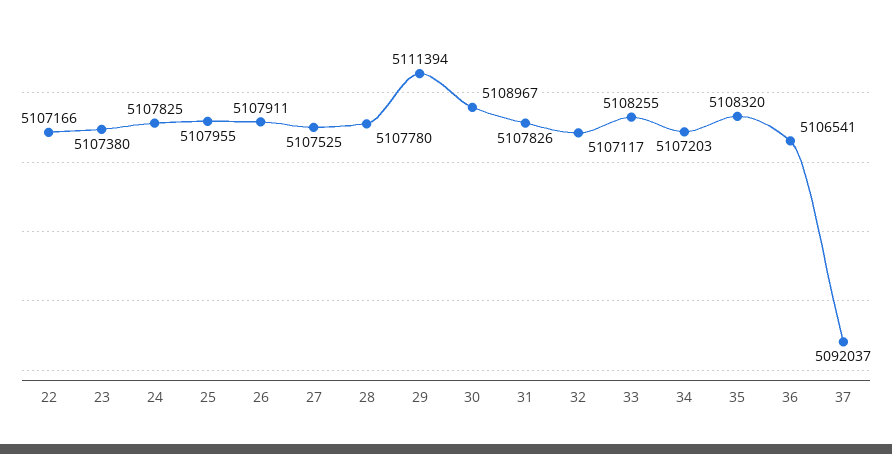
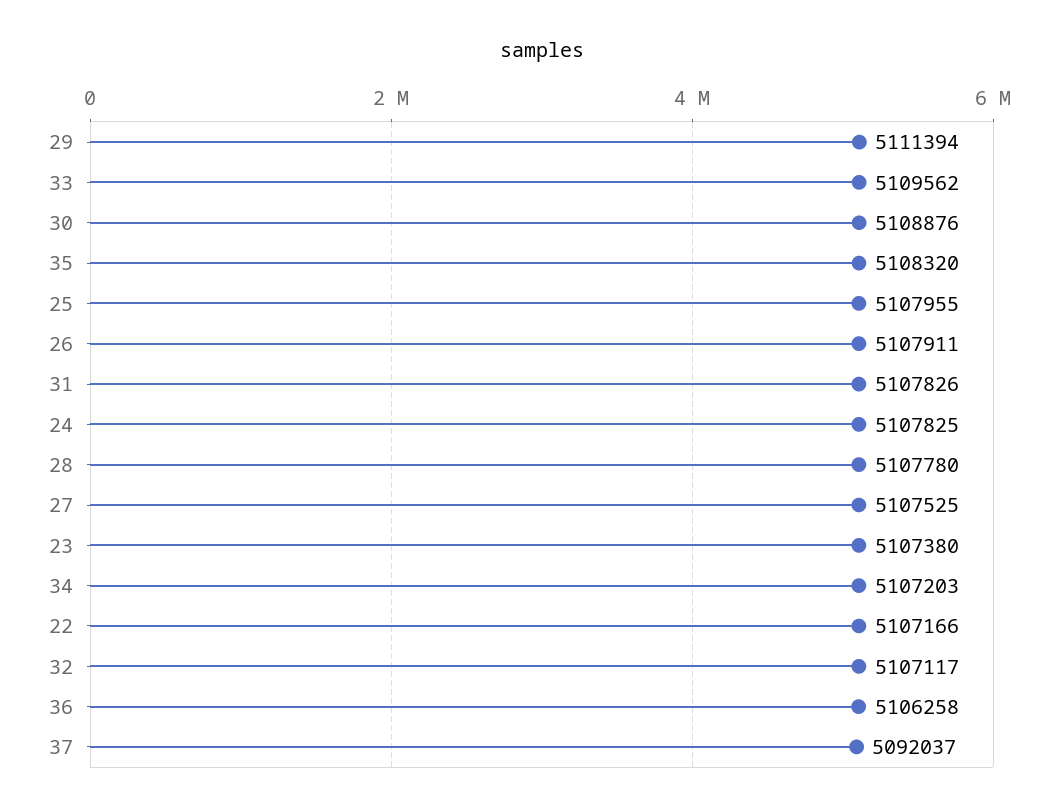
30: 5108967 -> 5108876
33: 5108255 -> 5109562
36: 5106541 -> 5106258

